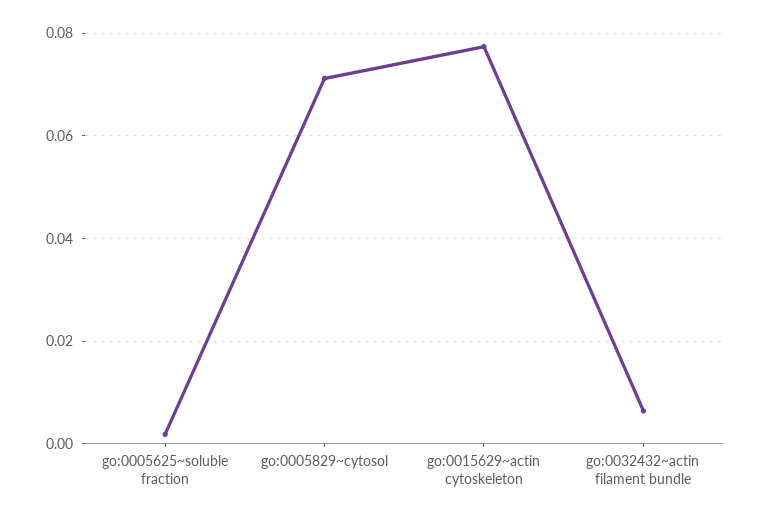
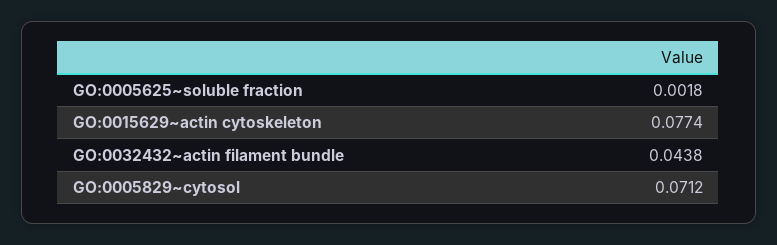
go:0032432~actin filament bundle: 0.006 -> 0.0438

